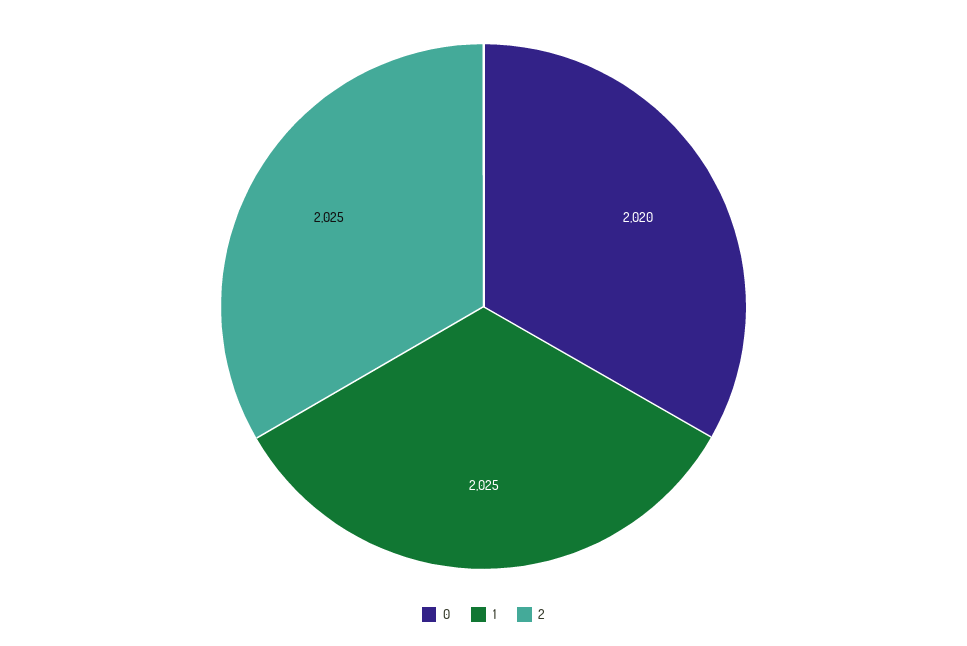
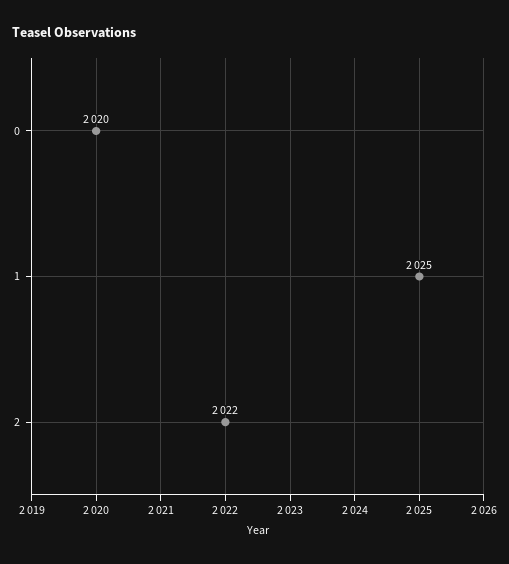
2: 2025 -> 2022

